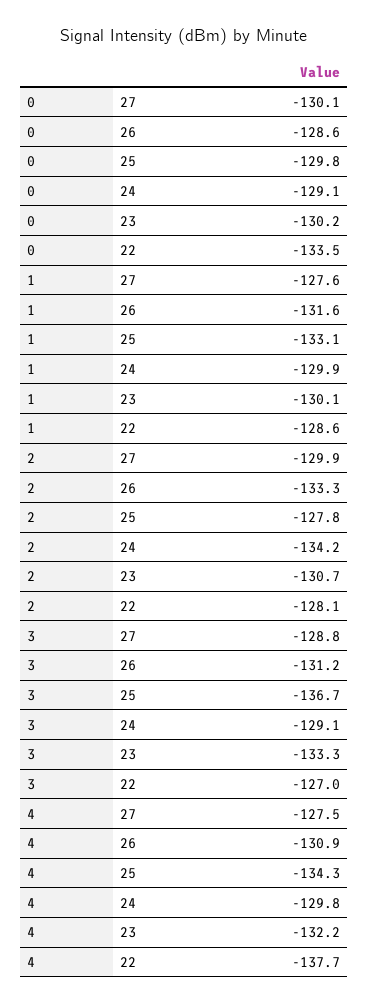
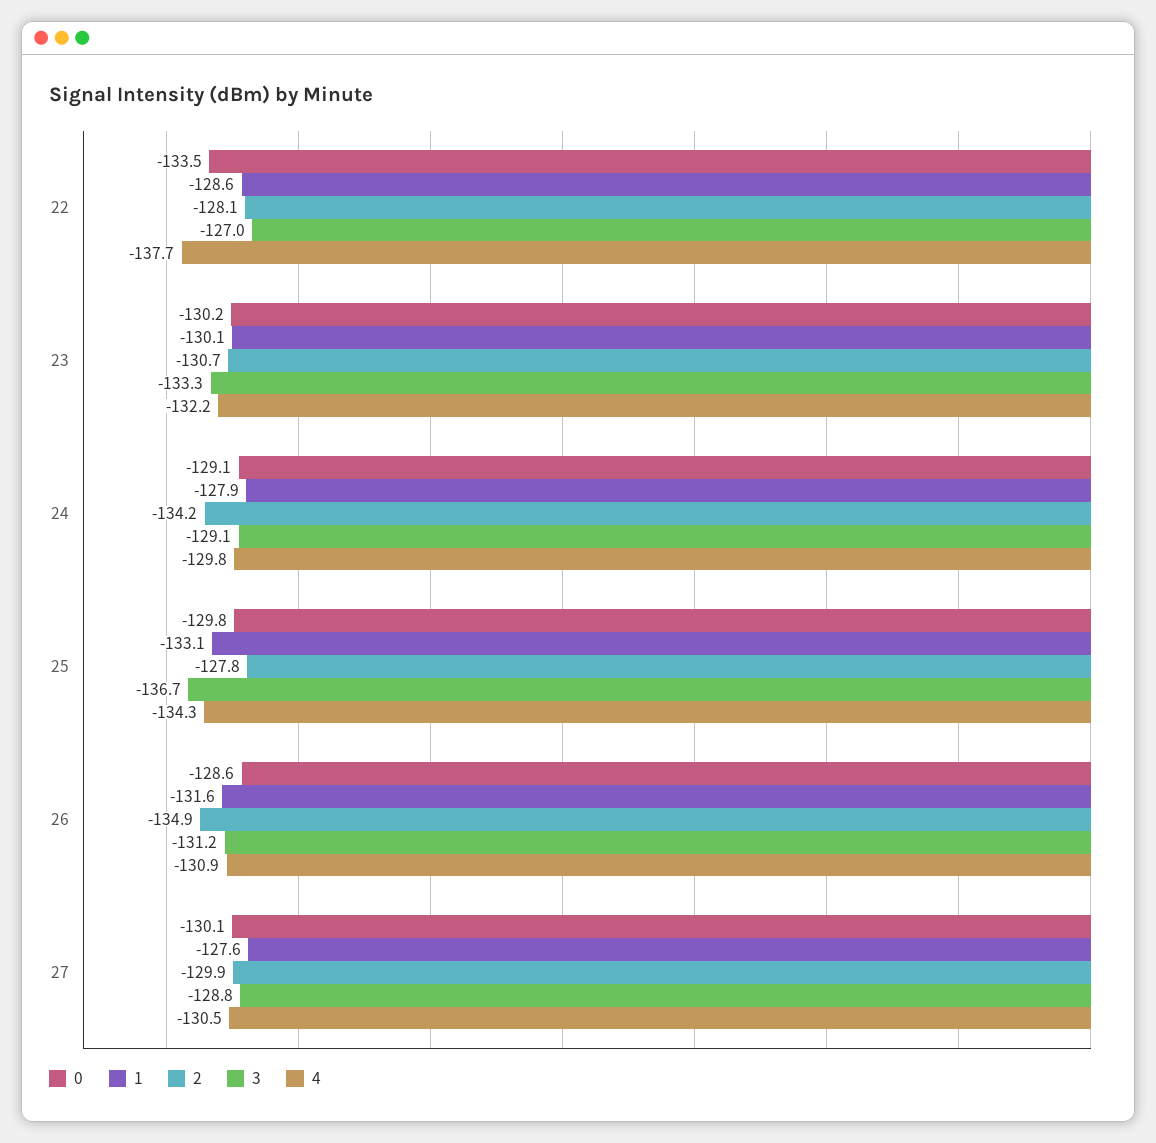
1, 24: -129.9 -> -127.9
2, 26: -133.3 -> -134.9
4, 27: -127.5 -> -130.5

